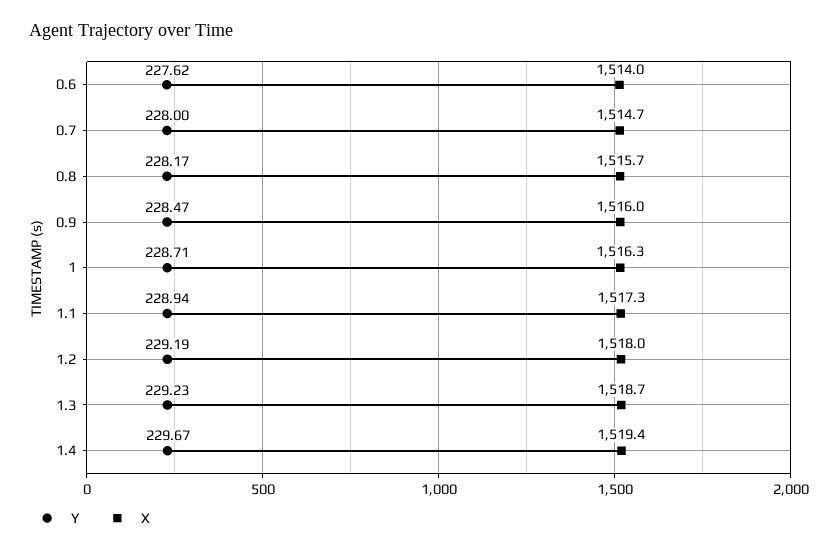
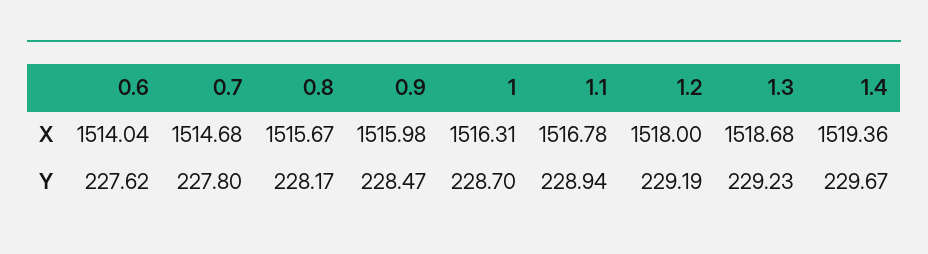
Y, 0.7: 228 -> 227.8
Y, 1: 228.71 -> 228.7
X, 1.1: 1517.3 -> 1516.78

